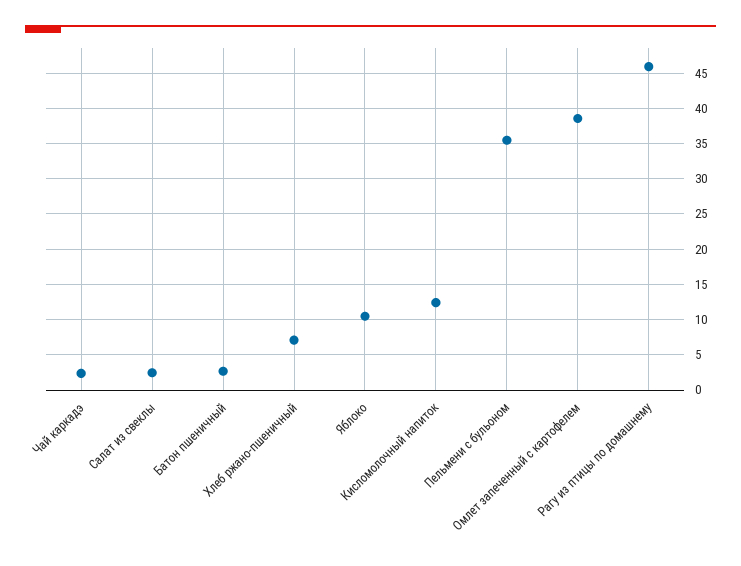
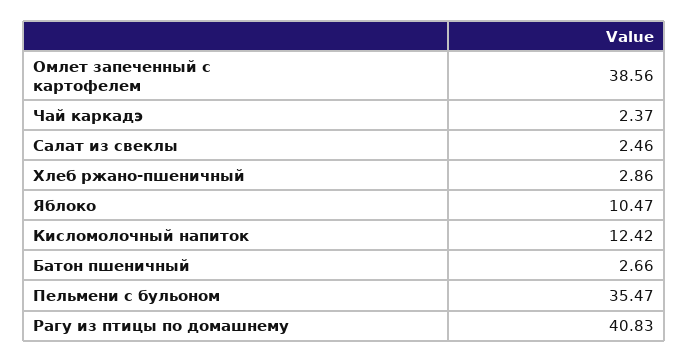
Хлеб ржано-пшеничный: 7 -> 2.86
Рагу из птицы по домашнему: 46 -> 40.83

